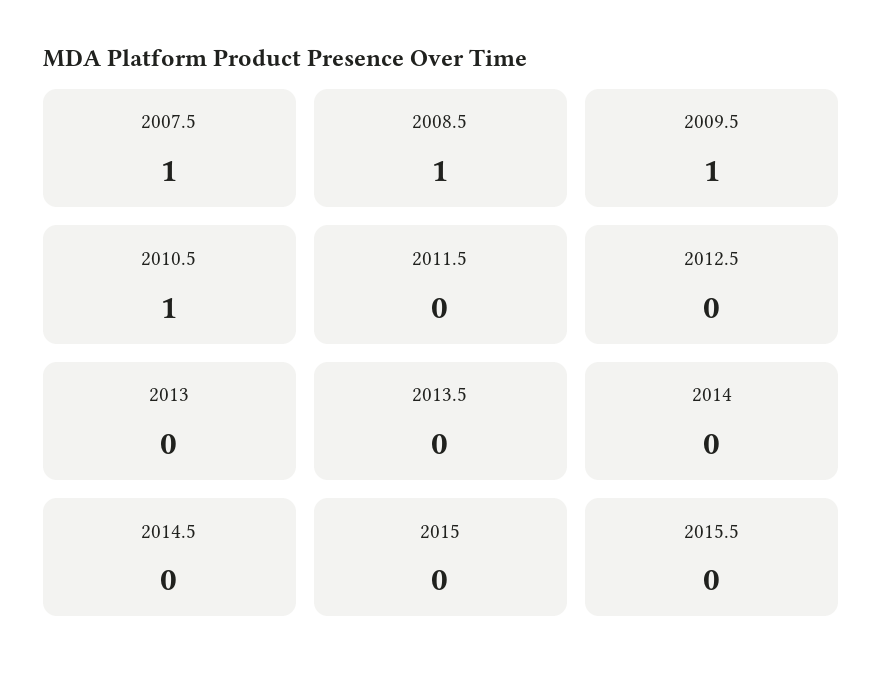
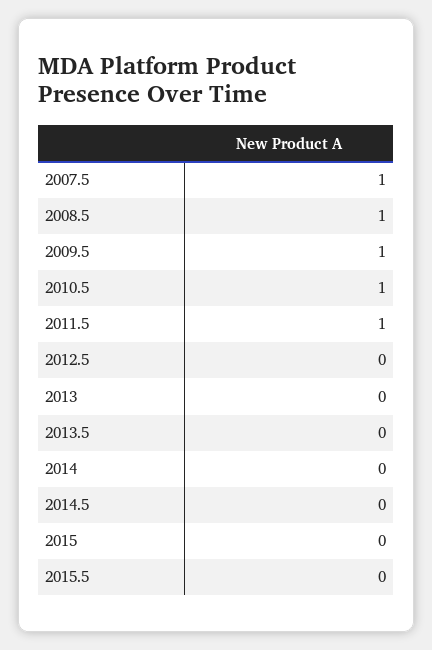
2011.5: 0 -> 1

